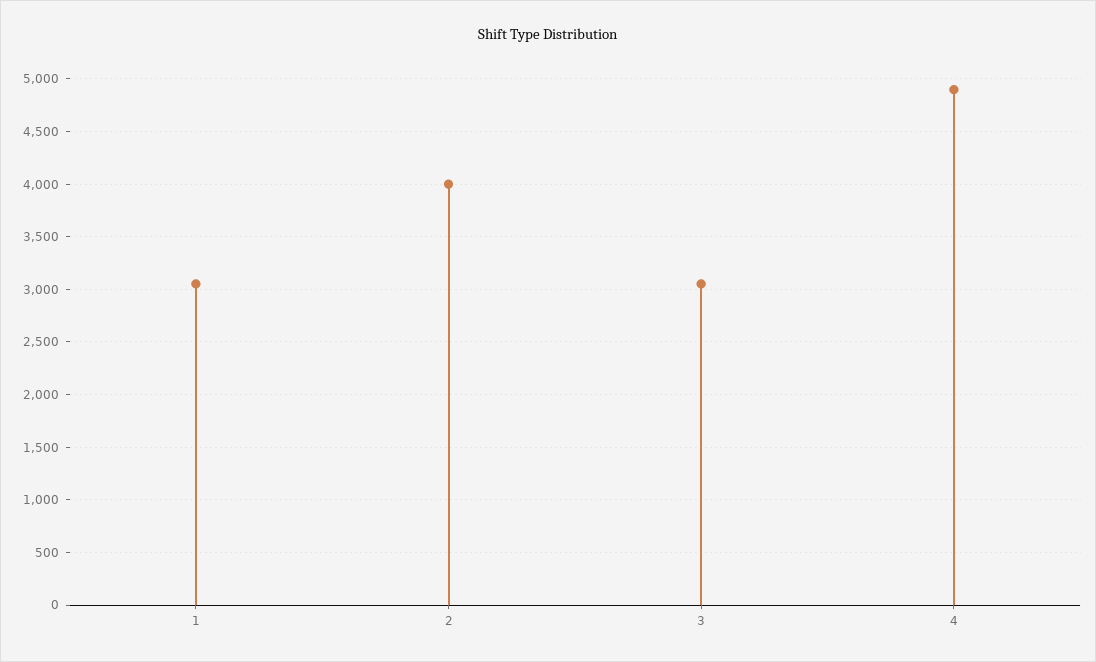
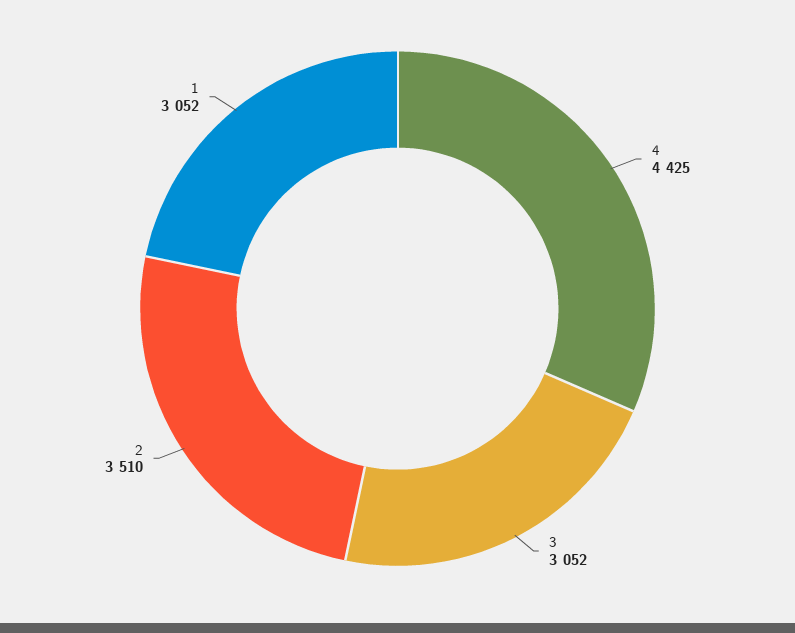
2: 4000 -> 3510
4: 4900 -> 4425

